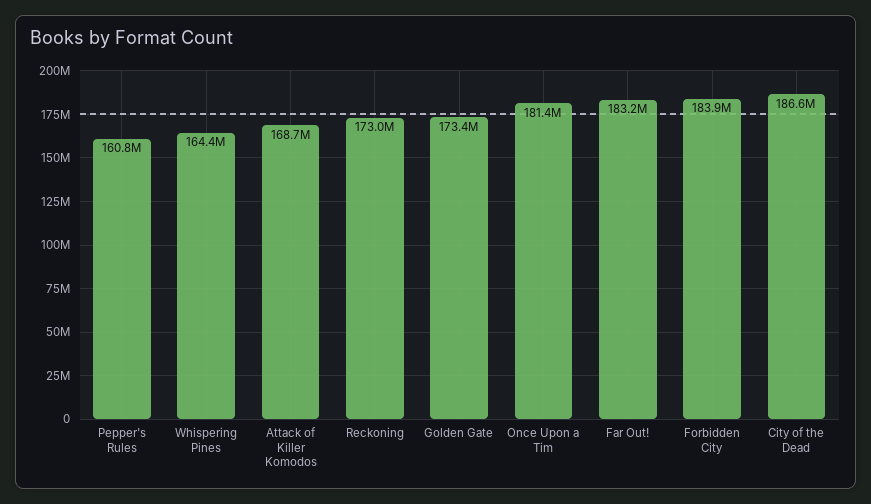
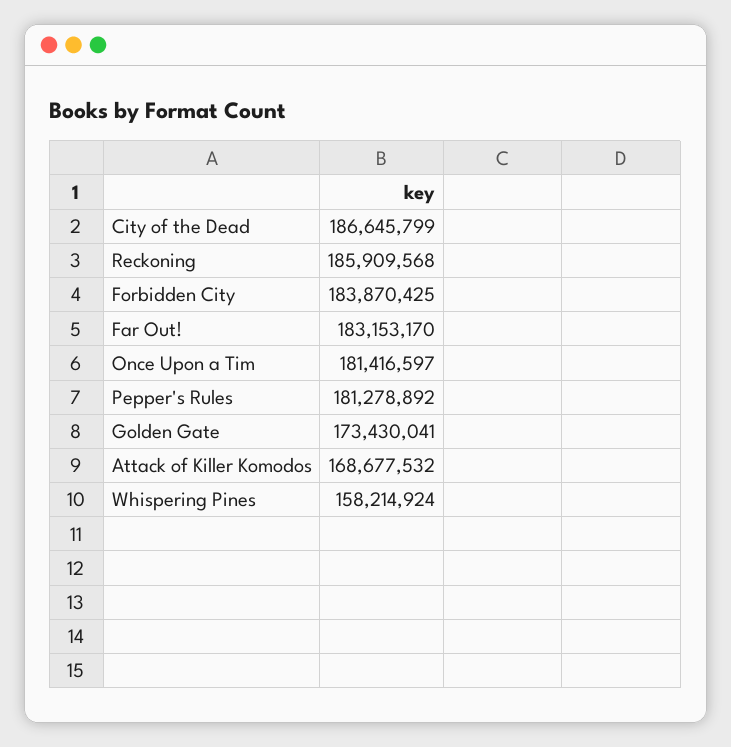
Pepper's Rules: 160800000 -> 181278892
Whispering Pines: 164400000 -> 158214924
Reckoning: 173000000 -> 185909568

